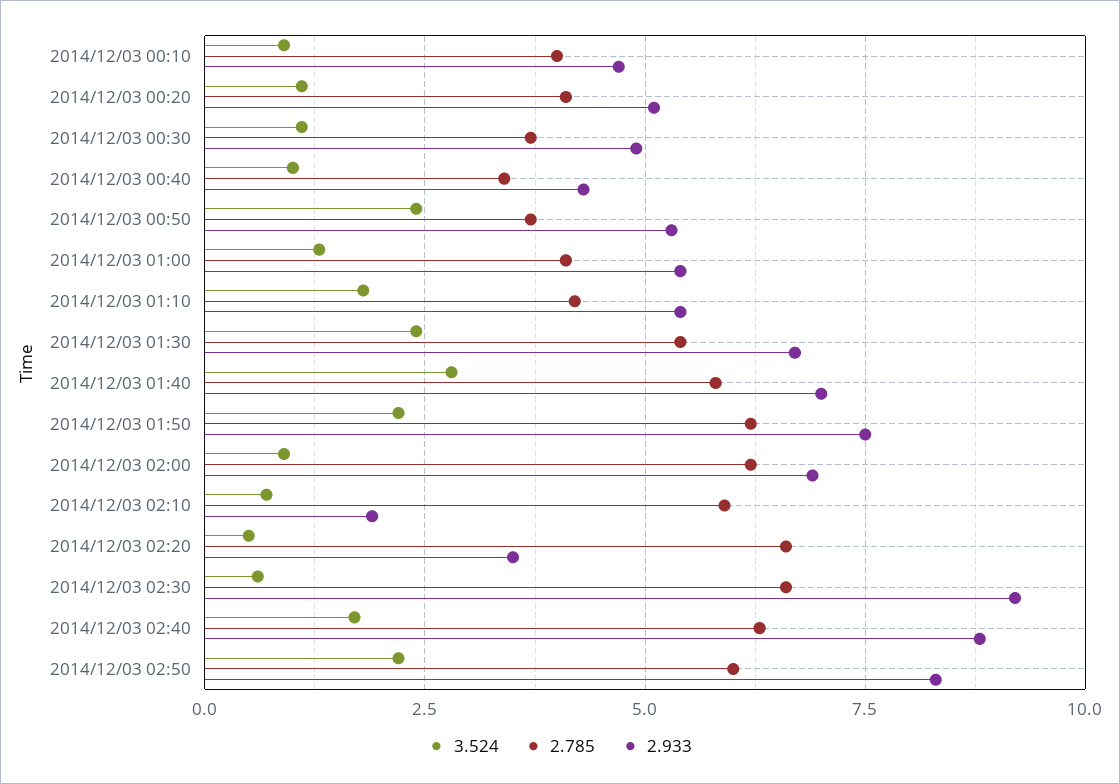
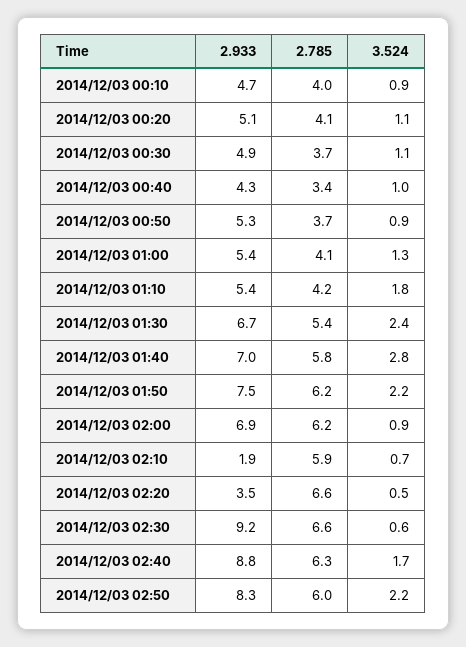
3.524, 2014/12/03 00:50: 2.5 -> 0.9

